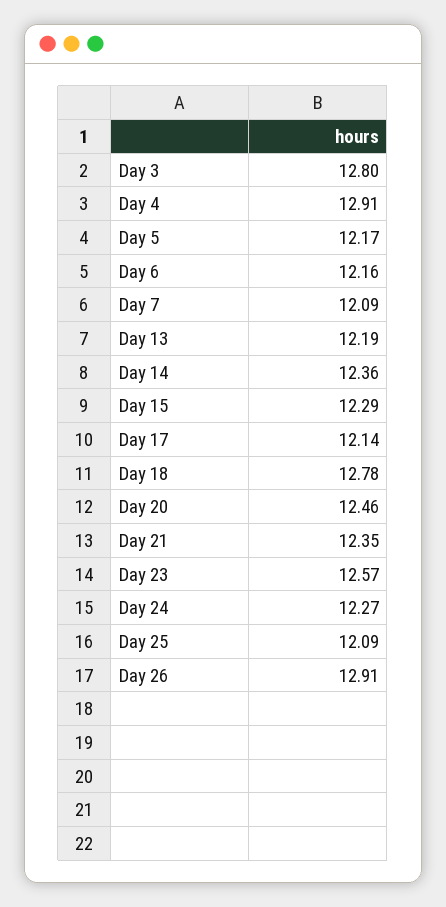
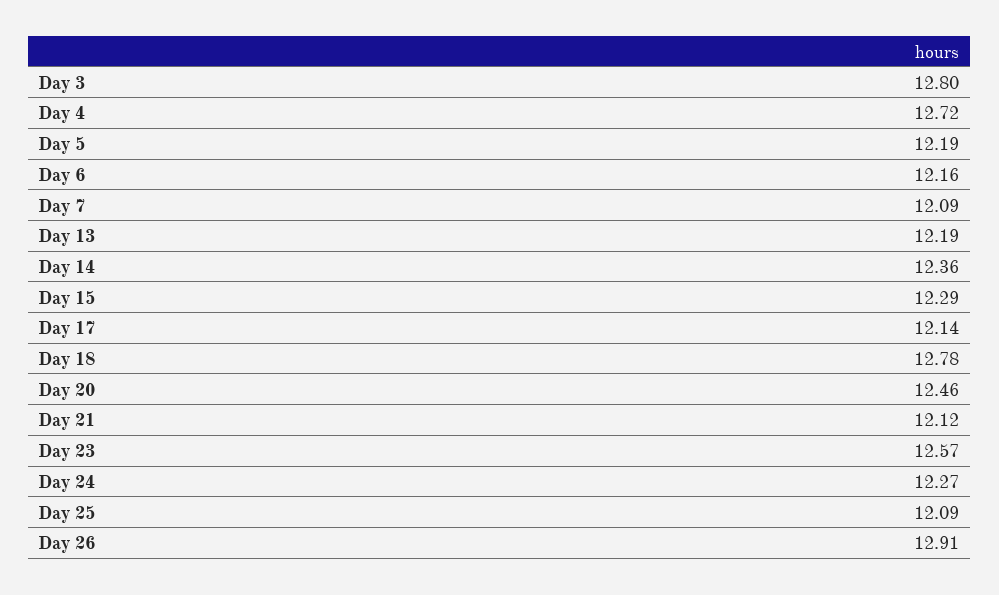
Day 4: 12.91 -> 12.72
Day 5: 12.17 -> 12.19
Day 21: 12.35 -> 12.12

